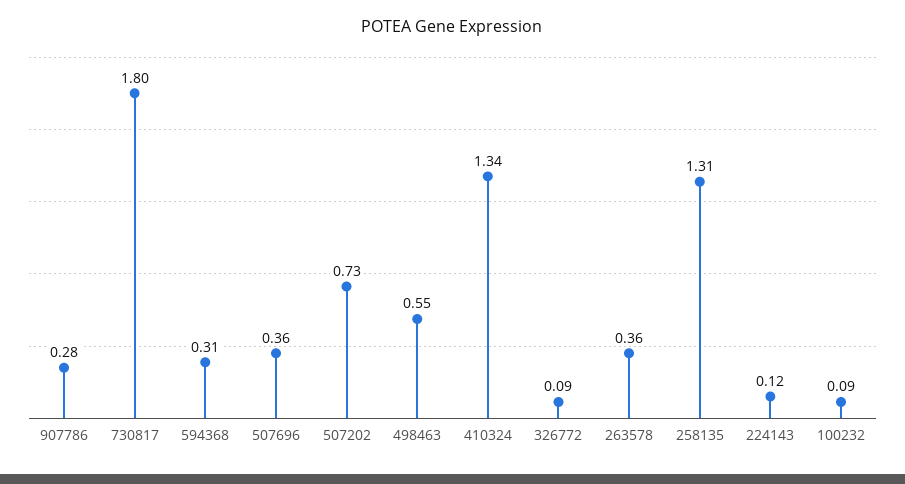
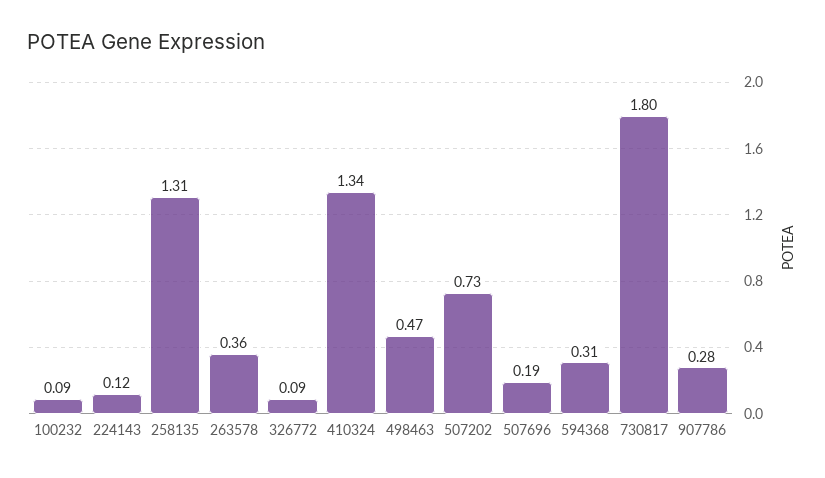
507696: 0.36 -> 0.19
498463: 0.55 -> 0.47

